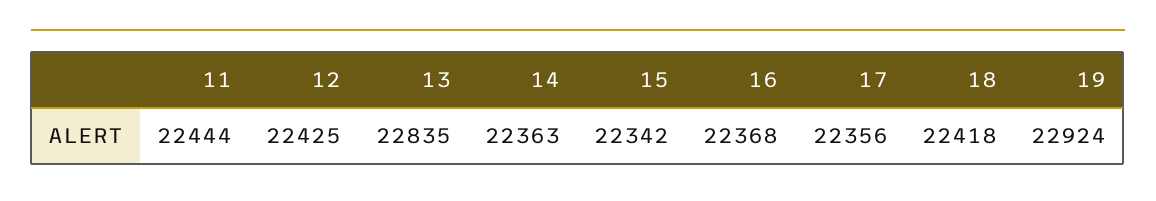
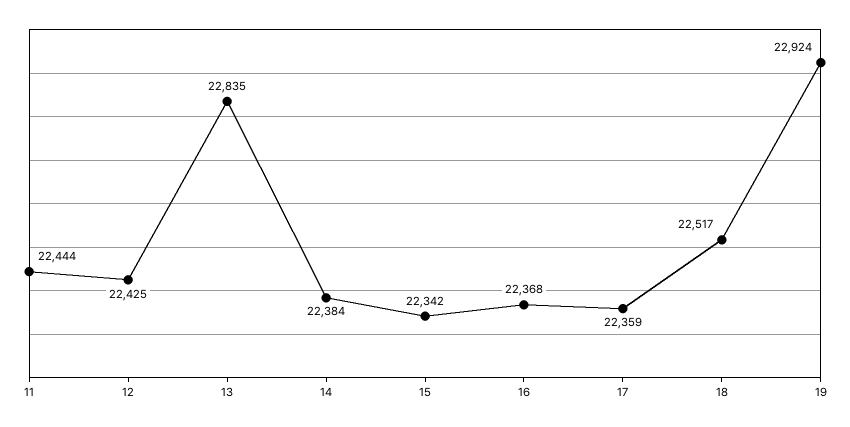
14: 22363 -> 22384
17: 22356 -> 22359
18: 22418 -> 22517

